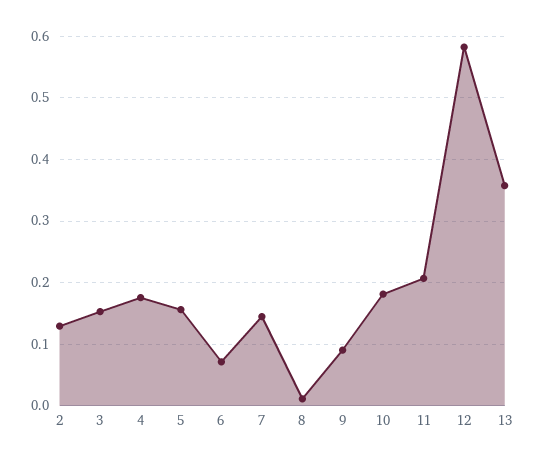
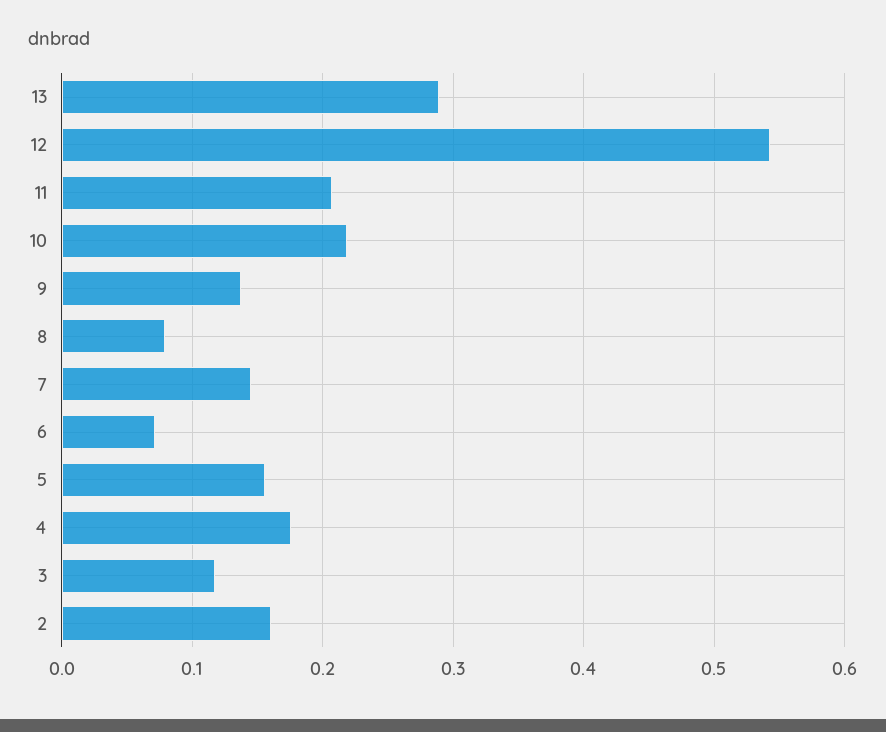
2: 0.13 -> 0.16
3: 0.15 -> 0.12
8: 0.01 -> 0.08
9: 0.09 -> 0.14
10: 0.18 -> 0.22
12: 0.58 -> 0.54
13: 0.36 -> 0.29

